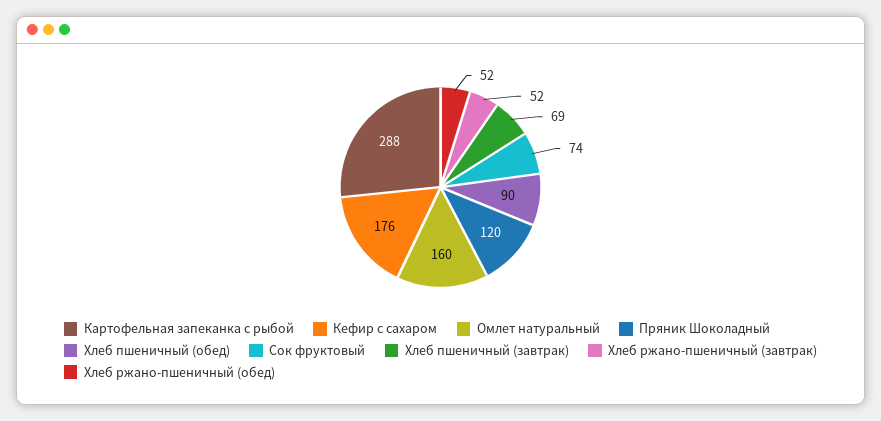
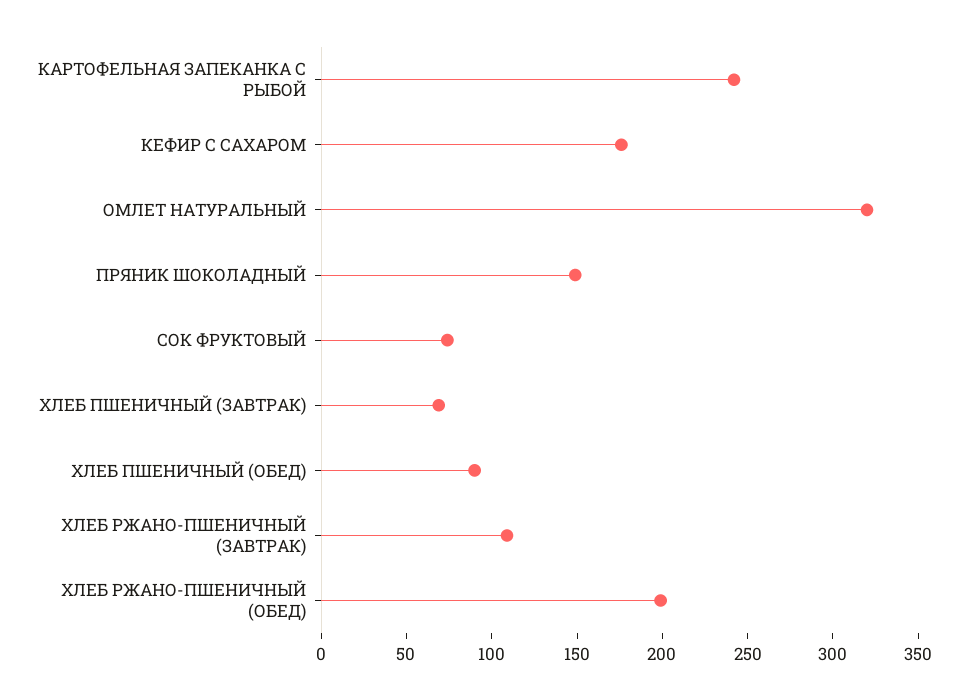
Картофельная запеканка с рыбой: 288 -> 240
Омлет натуральный: 160 -> 320
Пряник Шоколадный: 120 -> 150
Хлеб ржано-пшеничный (завтрак): 52 -> 110
Хлеб ржано-пшеничный (обед): 52 -> 200

